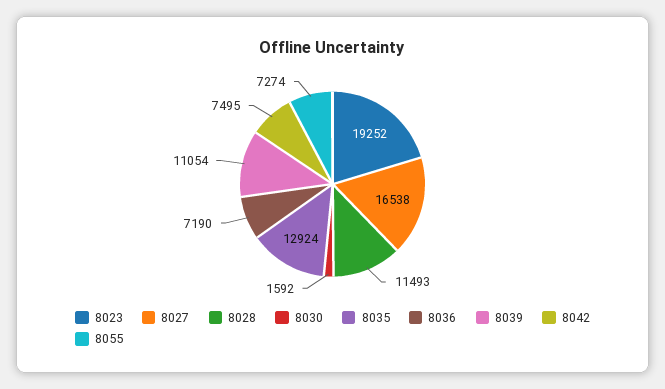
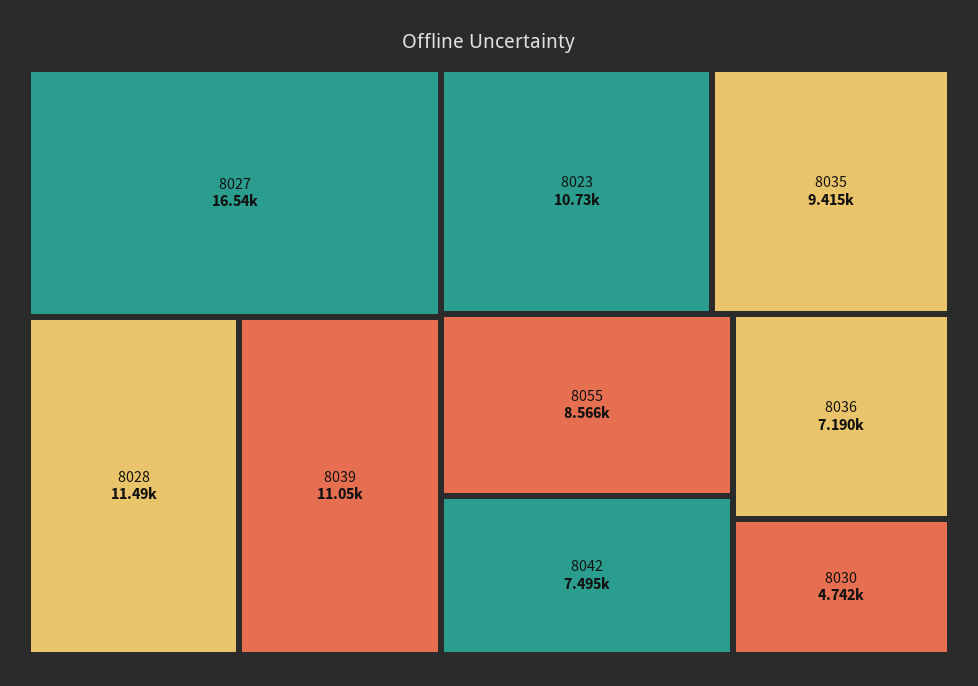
8023: 19252 -> 10730
8030: 1592 -> 4742
8035: 12924 -> 9415
8055: 7274 -> 8566

